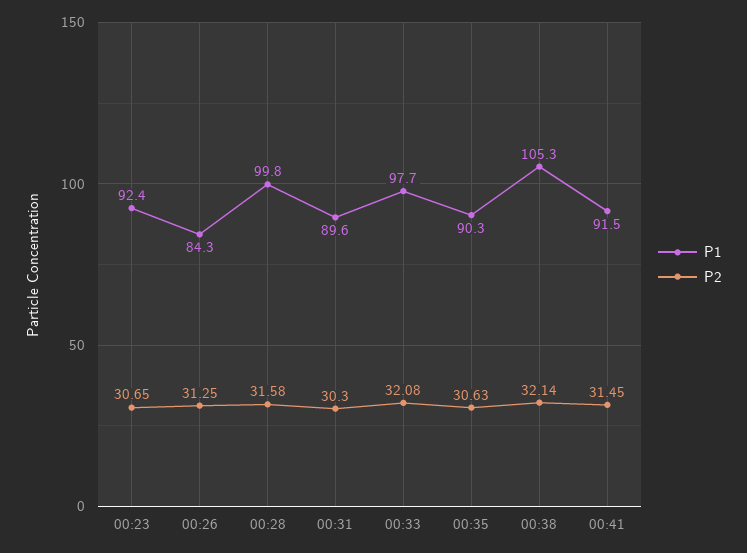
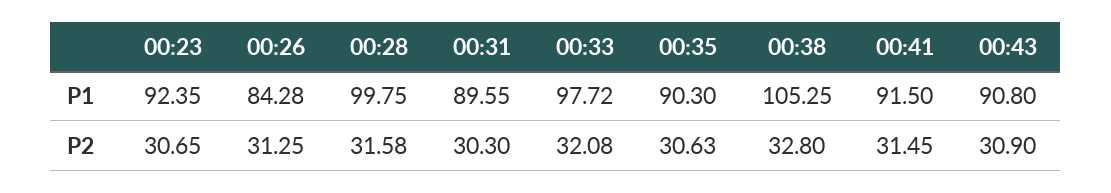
P2, 00:38: 32.14 -> 32.8
P1, 00:43: none -> 90.8
P2, 00:43: none -> 30.9

